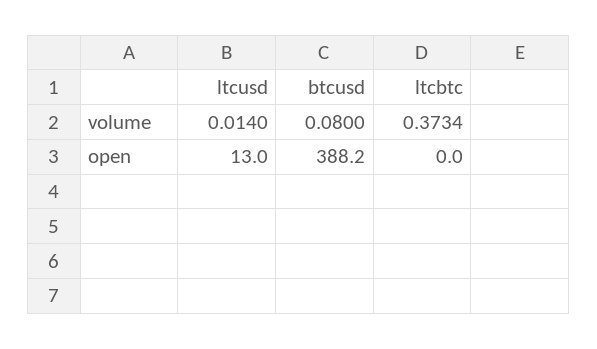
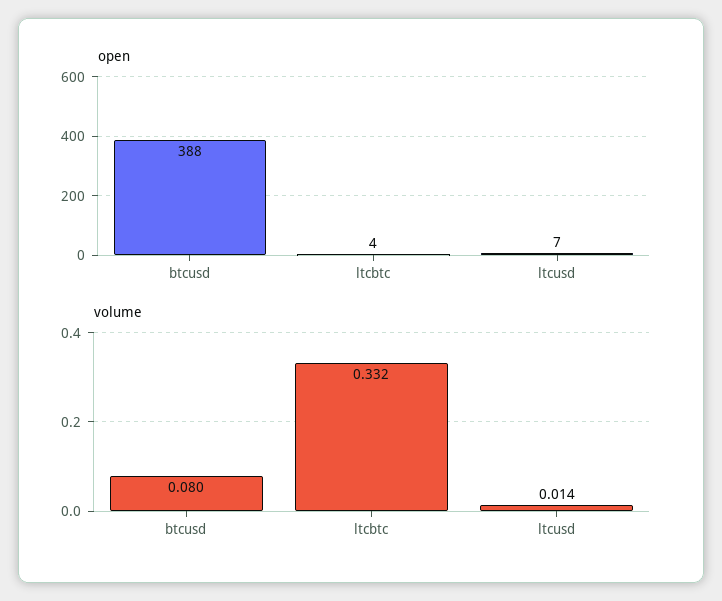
volume, ltcbtc: 0.3734 -> 0.332
open, ltcusd: 13 -> 7
open, ltcbtc: 0 -> 4

